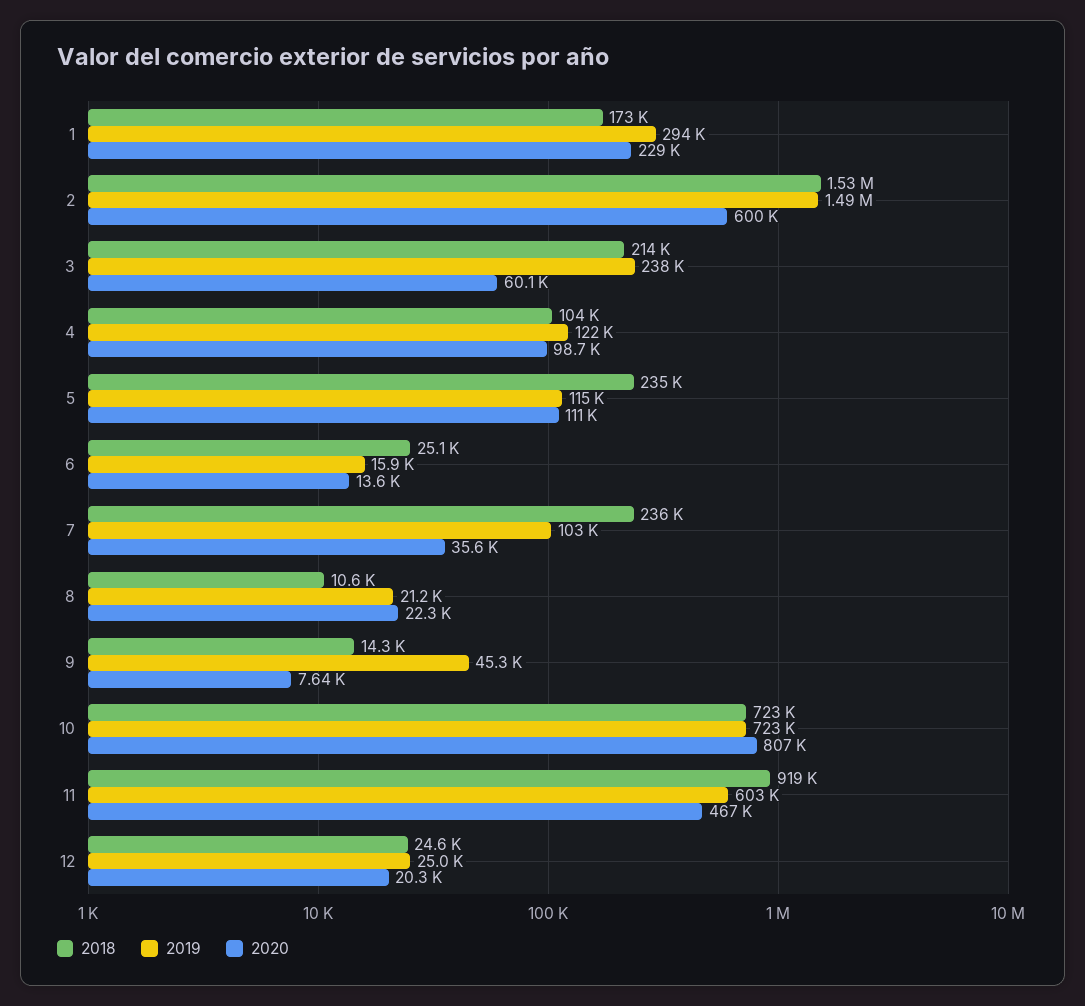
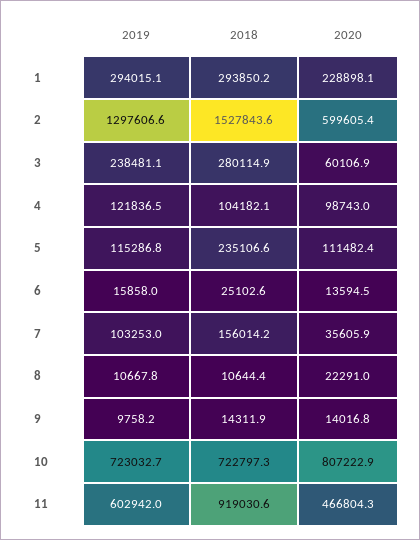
2018, 1: 173000 -> 293850.2
2019, 2: 1490000 -> 1297606.6
2018, 3: 214000 -> 280114.9
2018, 7: 236000 -> 156014.2
2019, 8: 21200 -> 10667.8
2019, 9: 45300 -> 9758.2
2020, 9: 7640 -> 14016.8
2018, 12: 24600 -> none
2019, 12: 25000 -> none
2020, 12: 20300 -> none

